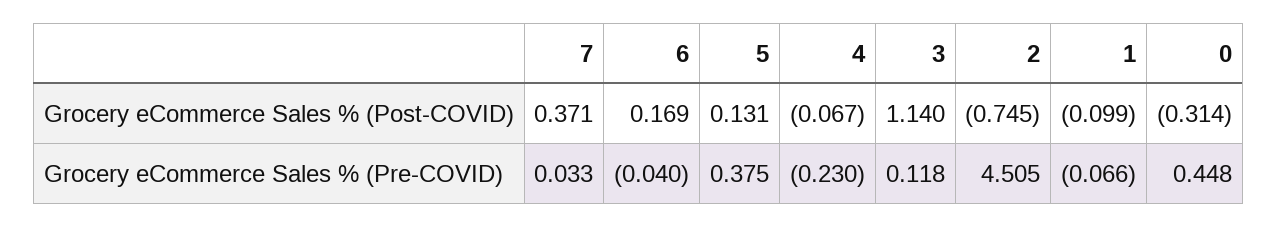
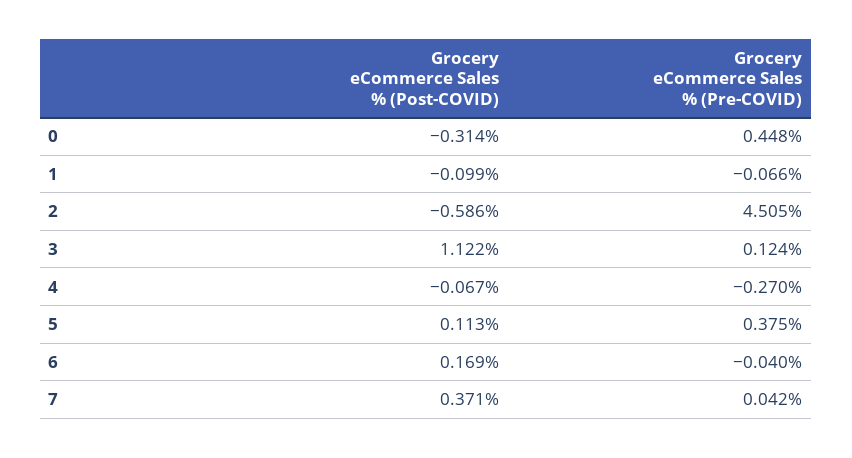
5, Grocery eCommerce Sales % (Post-COVID): 0.131 -> 0.113
3, Grocery eCommerce Sales % (Post-COVID): 1.14 -> 1.122
2, Grocery eCommerce Sales % (Post-COVID): -0.745 -> -0.586
7, Grocery eCommerce Sales % (Pre-COVID): 0.033 -> 0.042
4, Grocery eCommerce Sales % (Pre-COVID): -0.23 -> -0.27
3, Grocery eCommerce Sales % (Pre-COVID): 0.118 -> 0.124

